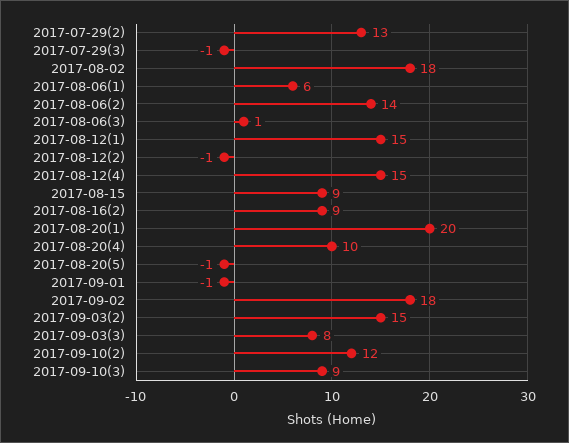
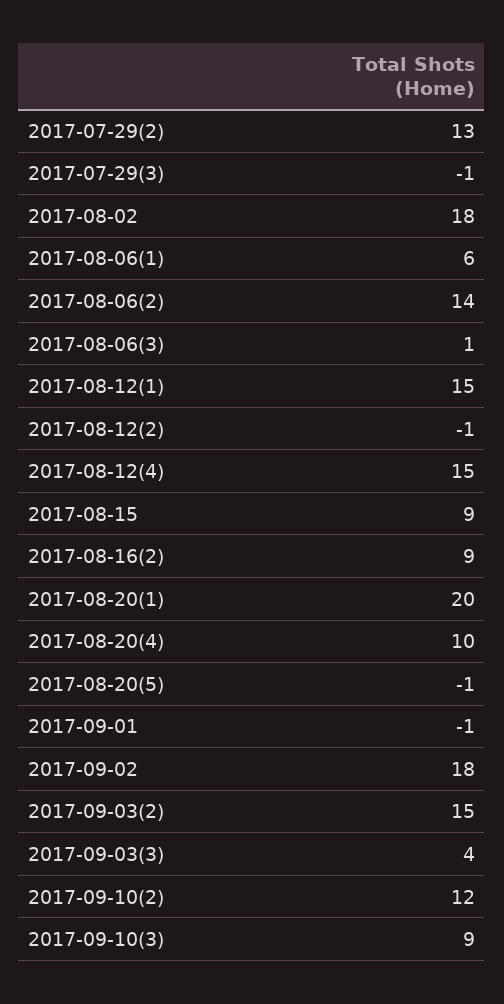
2017-09-03(3): 8 -> 4

